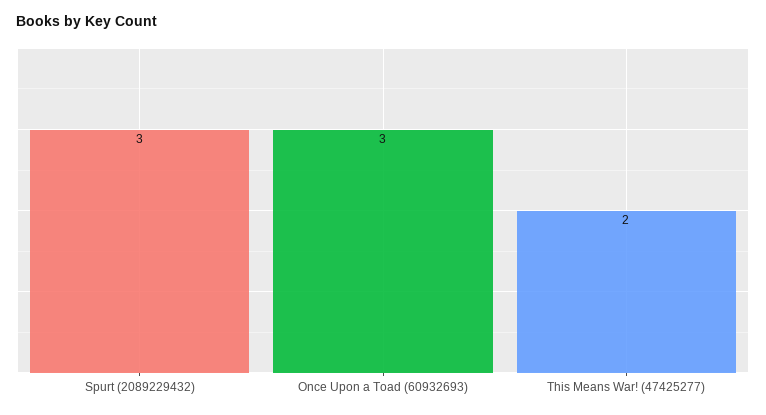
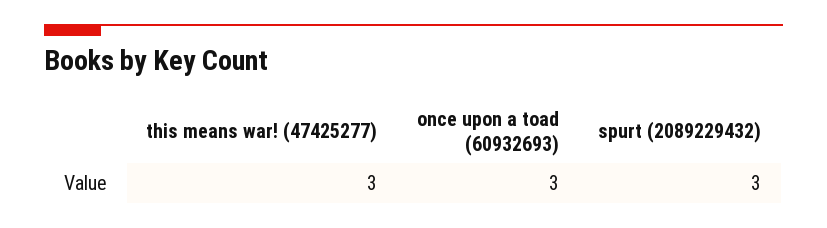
This Means War! (47425277): 2 -> 3

